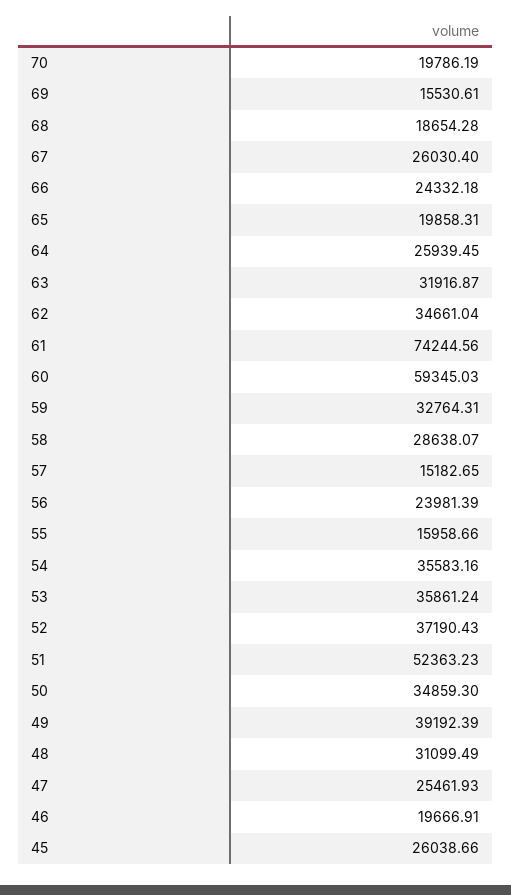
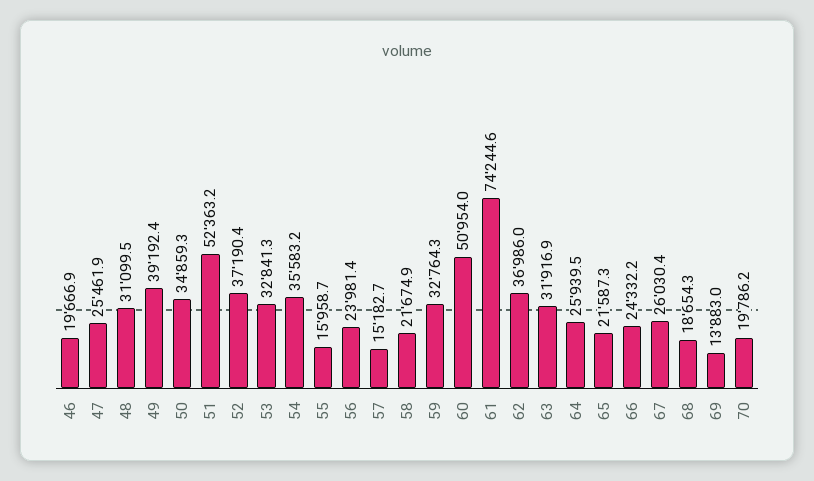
69: 15530.61 -> 13883
65: 19858.31 -> 21587.3
62: 34661.04 -> 36986
60: 59345.03 -> 50954
58: 28638.07 -> 21674.9
53: 35861.24 -> 32841.3
45: 26038.66 -> none

